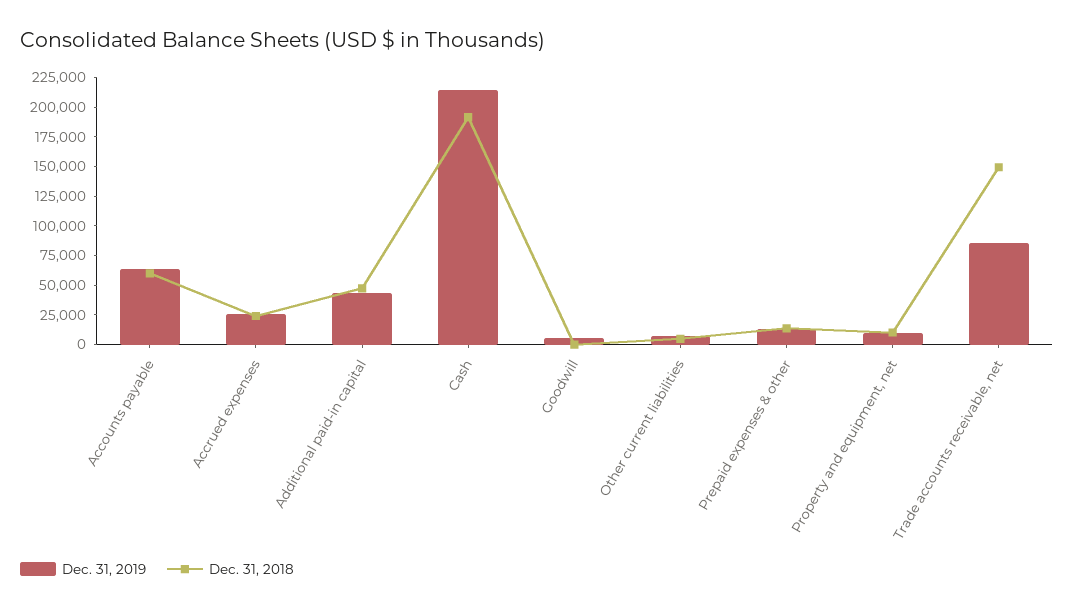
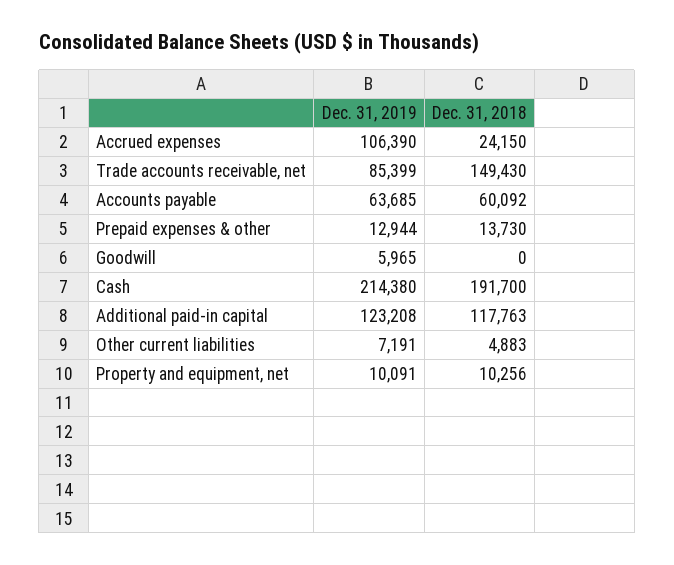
Dec. 31, 2019, Accrued expenses: 25000 -> 106390
Dec. 31, 2019, Additional paid-in capital: 50000 -> 123208
Dec. 31, 2018, Additional paid-in capital: 50000 -> 117763

